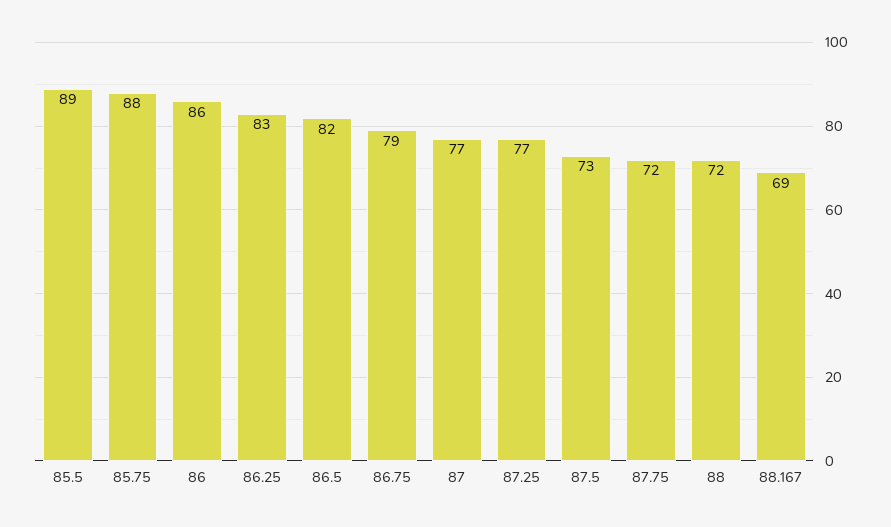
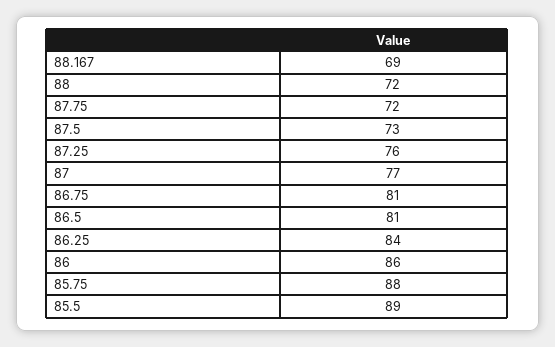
86.25: 83 -> 84
86.5: 82 -> 81
86.75: 79 -> 81
87.25: 77 -> 76

